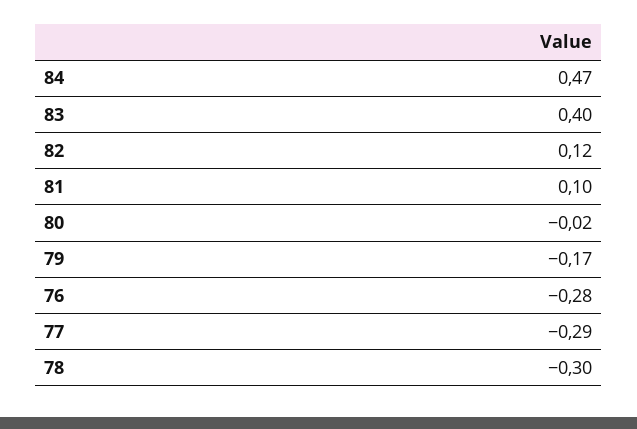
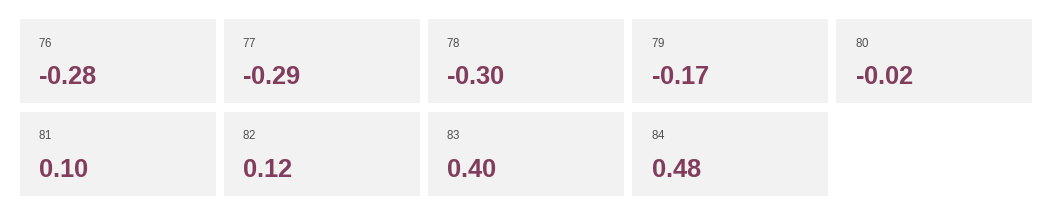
84: 0.47 -> 0.48

